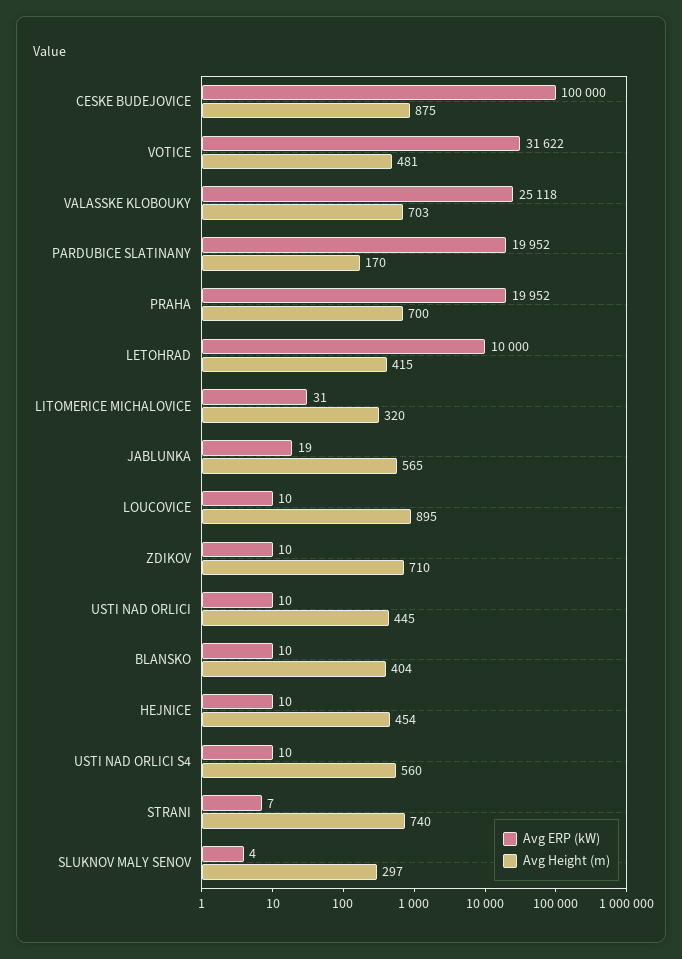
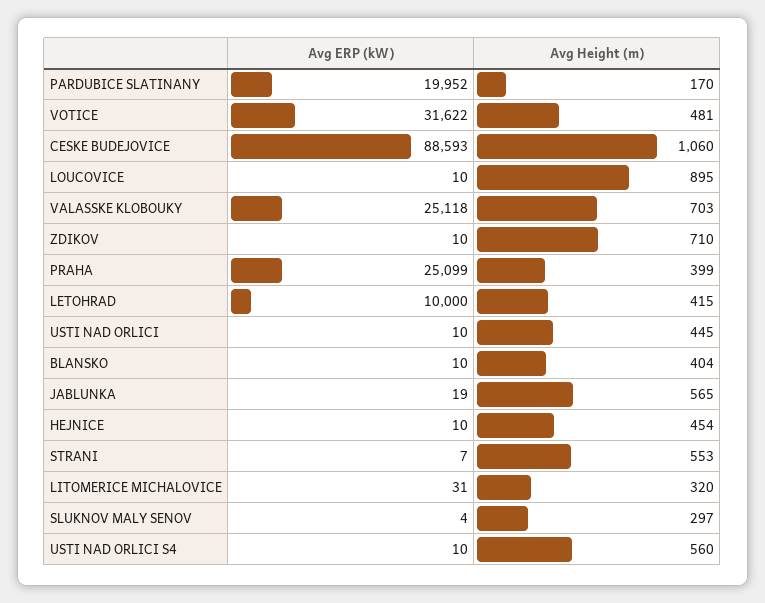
Avg ERP (kW), CESKE BUDEJOVICE: 100000 -> 88593
Avg Height (m), CESKE BUDEJOVICE: 875 -> 1060
Avg ERP (kW), PRAHA: 19952 -> 25099
Avg Height (m), PRAHA: 700 -> 399
Avg Height (m), STRANI: 740 -> 553

